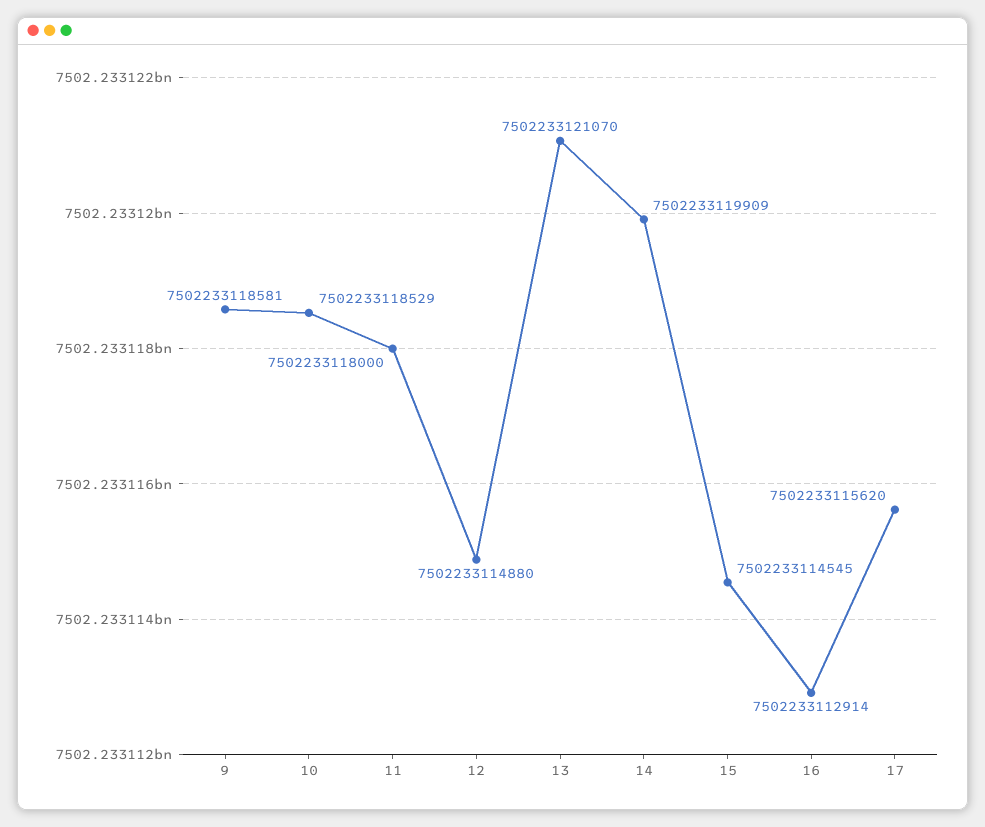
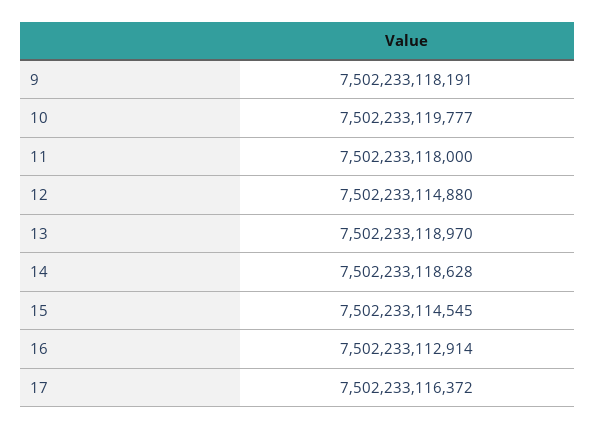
9: 7502233118581 -> 7502233118191
10: 7502233118529 -> 7502233119777
13: 7502233121070 -> 7502233118970
14: 7502233119909 -> 7502233118628
17: 7502233115620 -> 7502233116372

